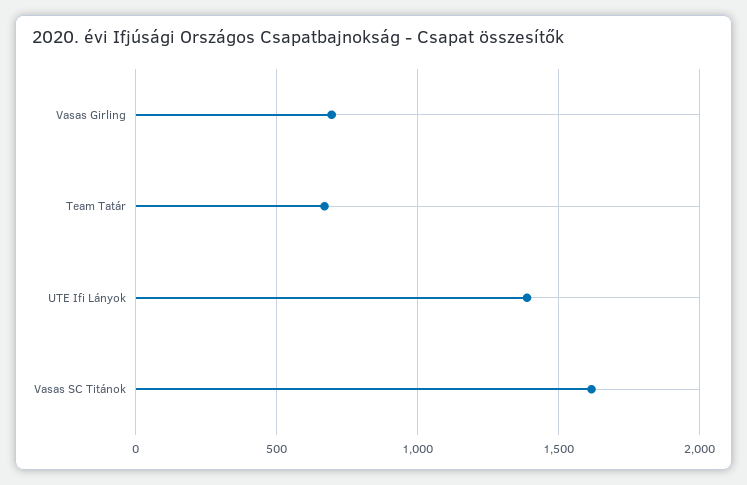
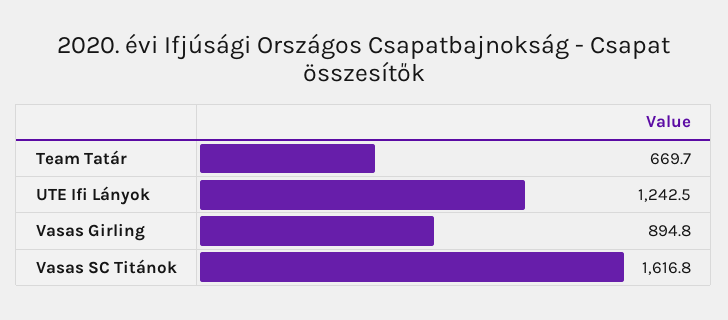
Vasas Girling: 700 -> 894.8
UTE Ifi Lányok: 1400 -> 1242.5

